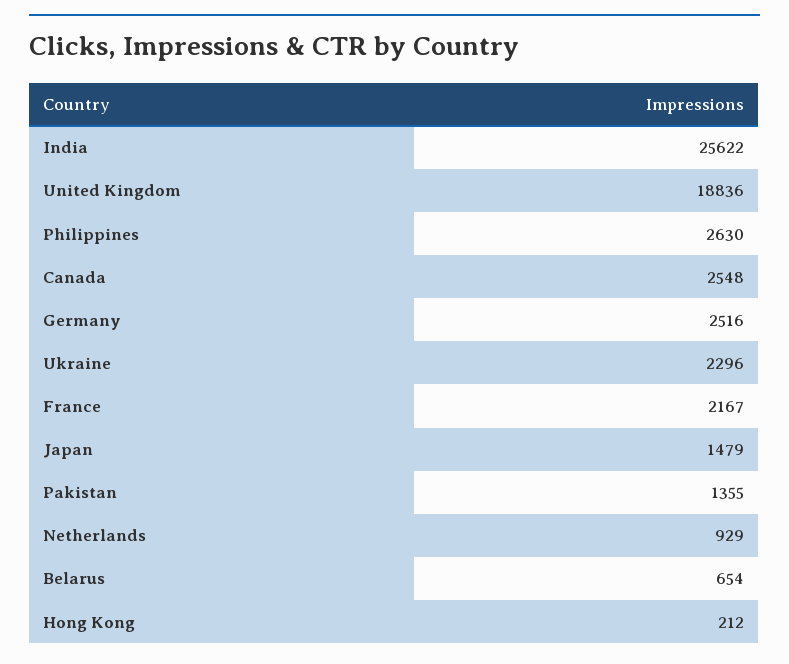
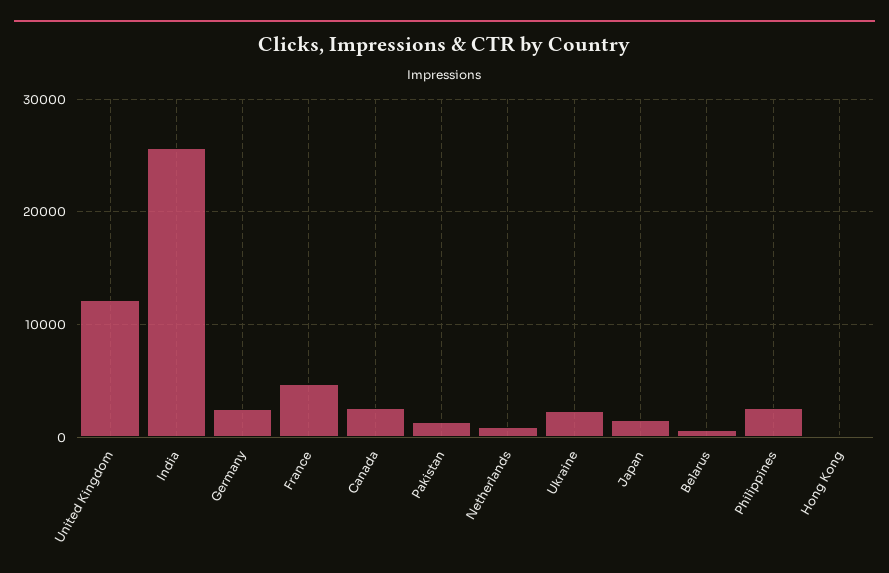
United Kingdom: 18836 -> 12000
France: 2167 -> 5000

